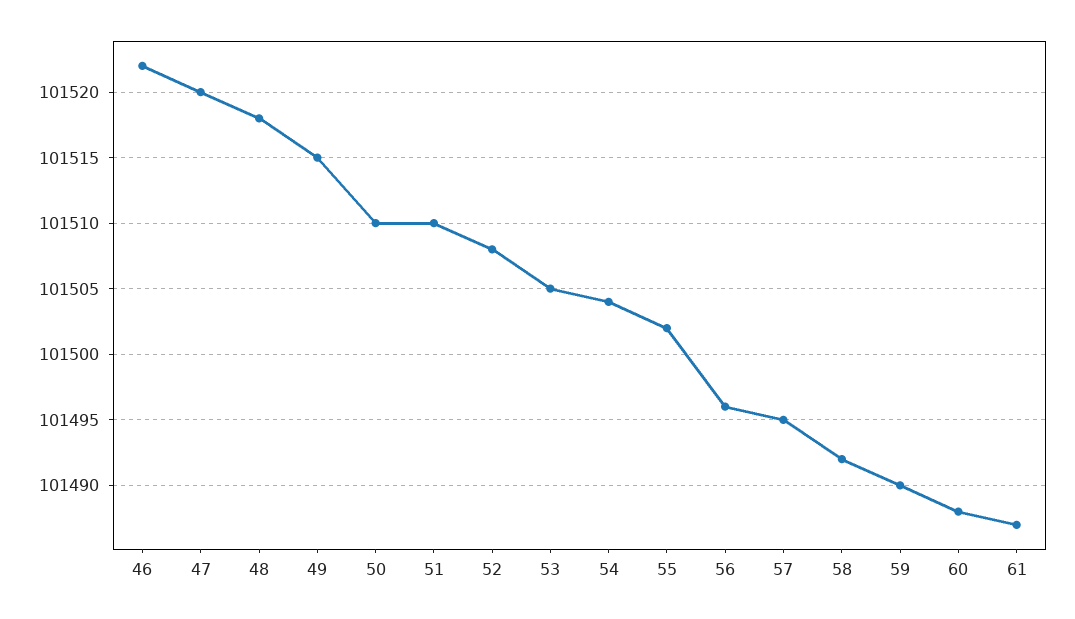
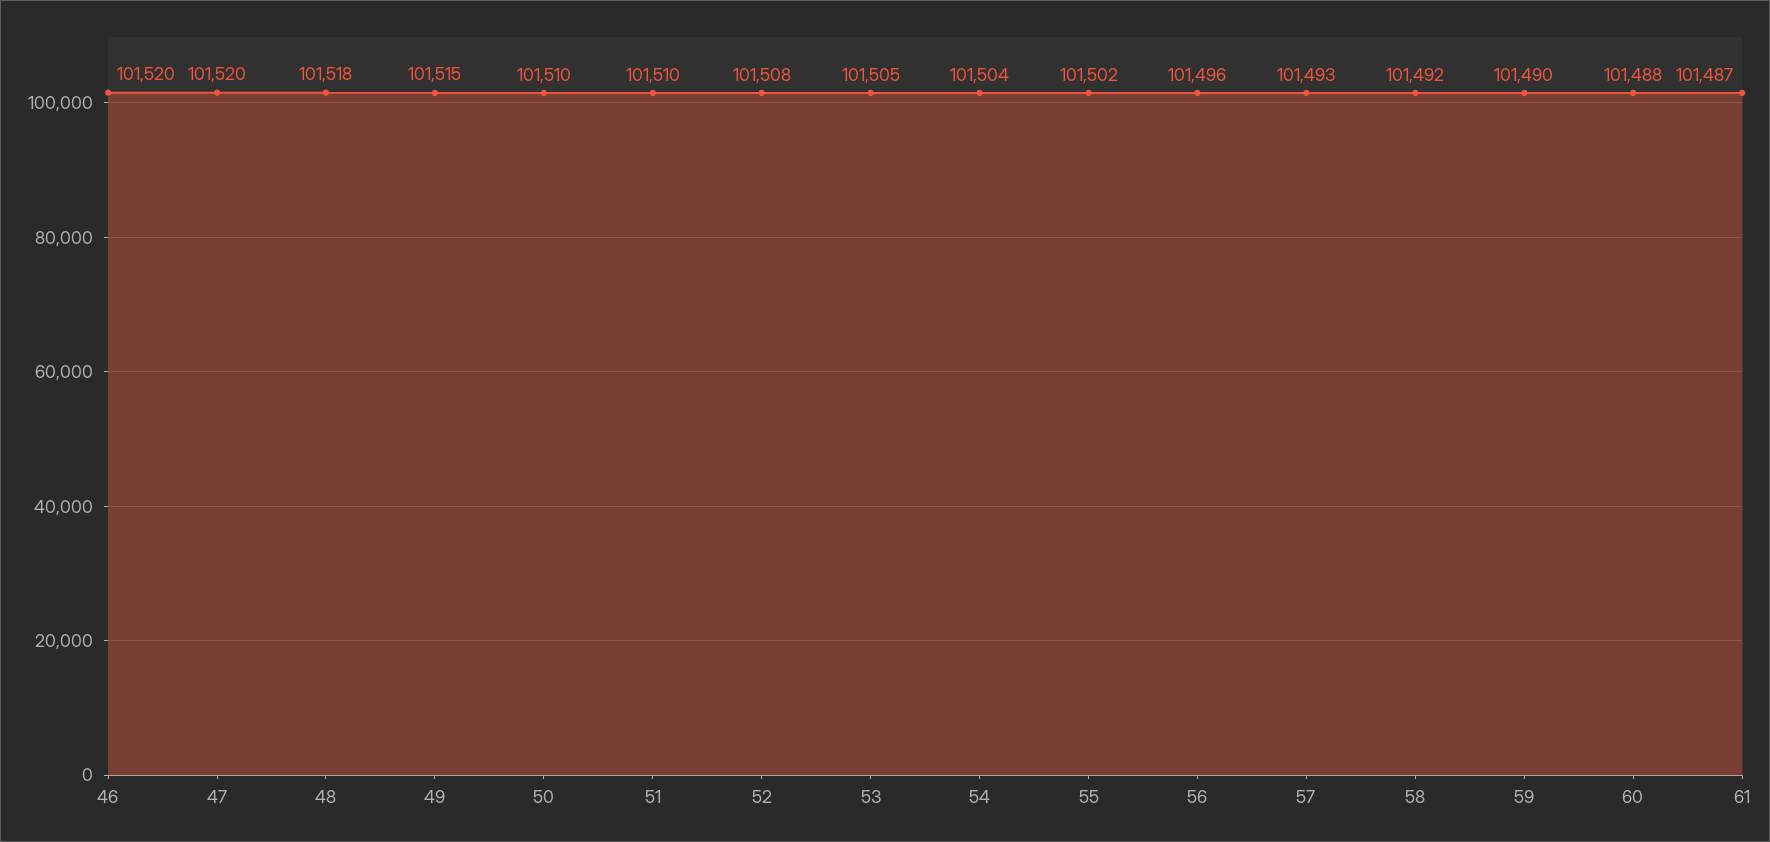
46: 101522 -> 101520
57: 101495 -> 101493

